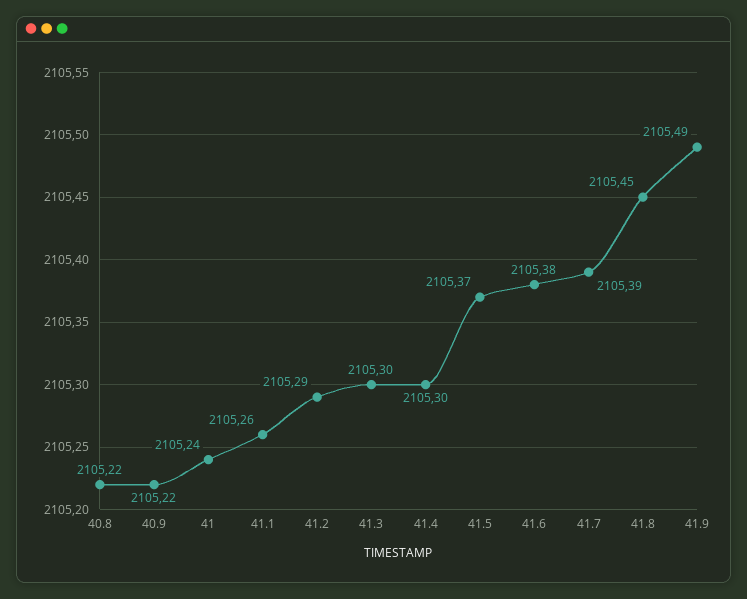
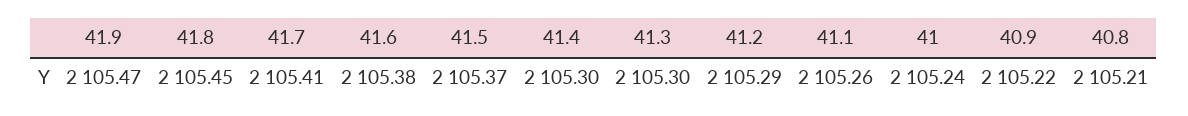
40.8: 2105.22 -> 2105.21
41.7: 2105.39 -> 2105.41
41.9: 2105.49 -> 2105.47

